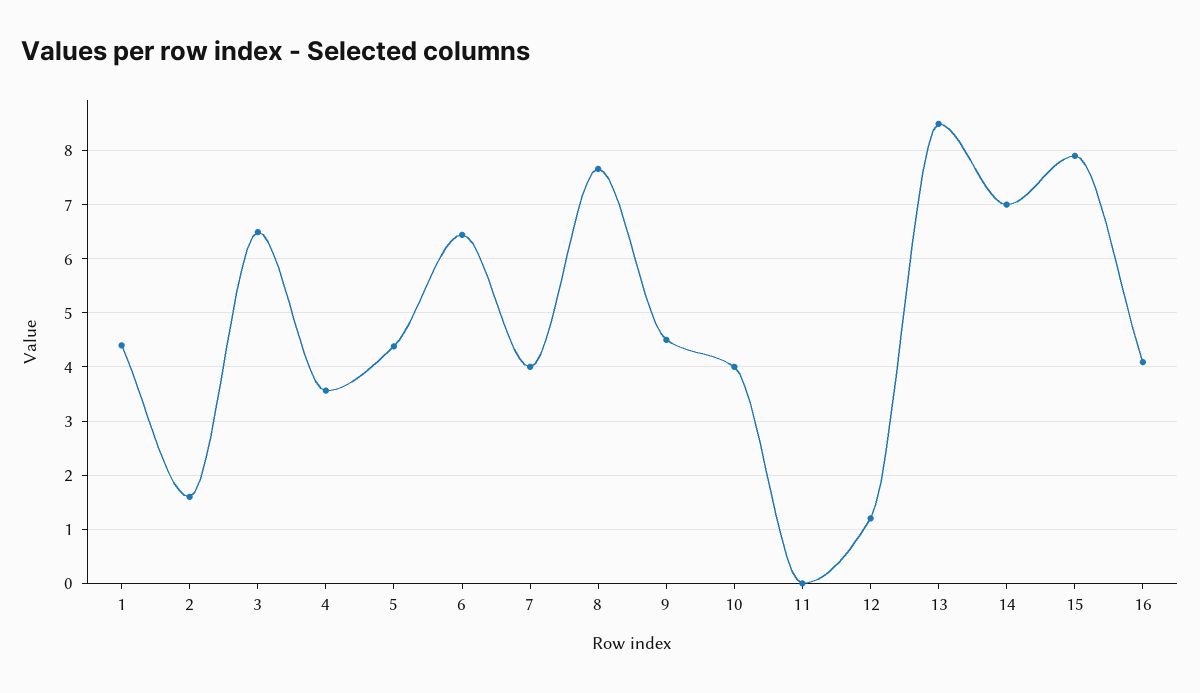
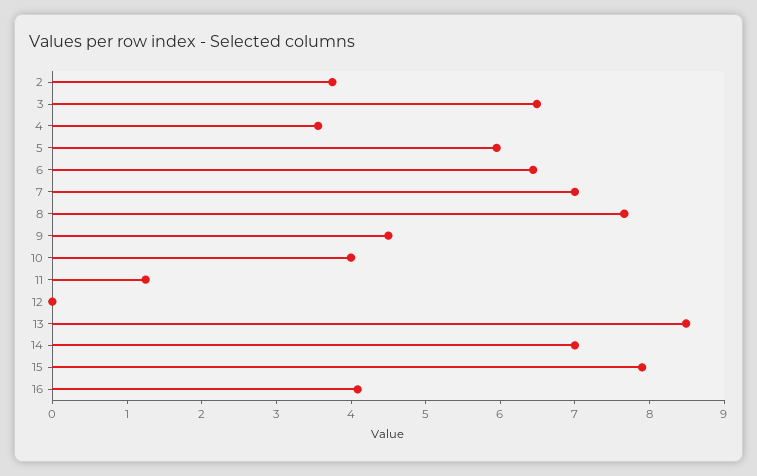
1: 4.4 -> none
2: 1.6 -> 3.8
5: 4.4 -> 6
7: 4 -> 7
11: 0 -> 1.2
12: 1.2 -> 0

